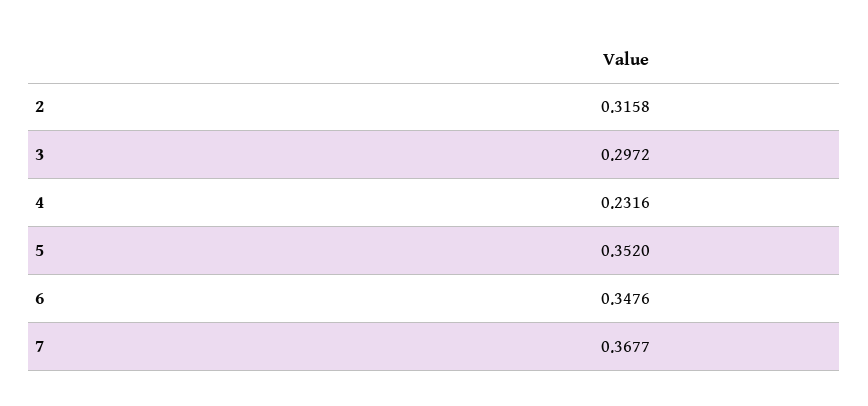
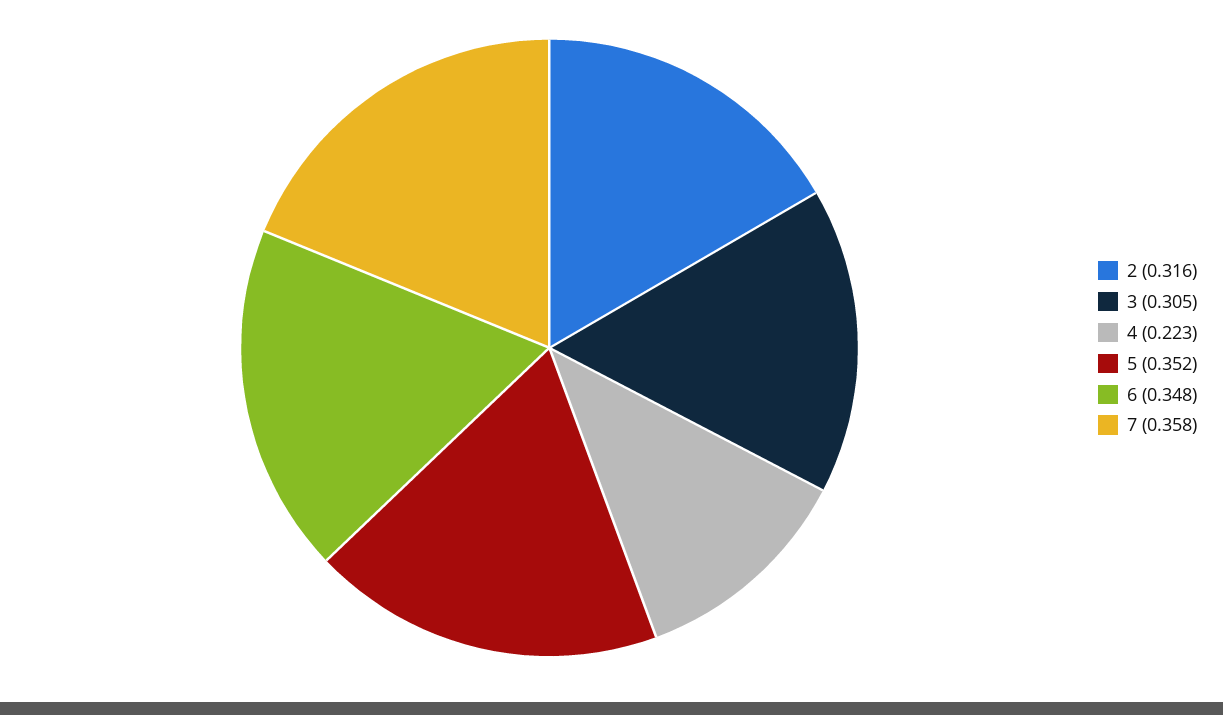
3: 0.2972 -> 0.305
4: 0.2316 -> 0.223
7: 0.3677 -> 0.358

